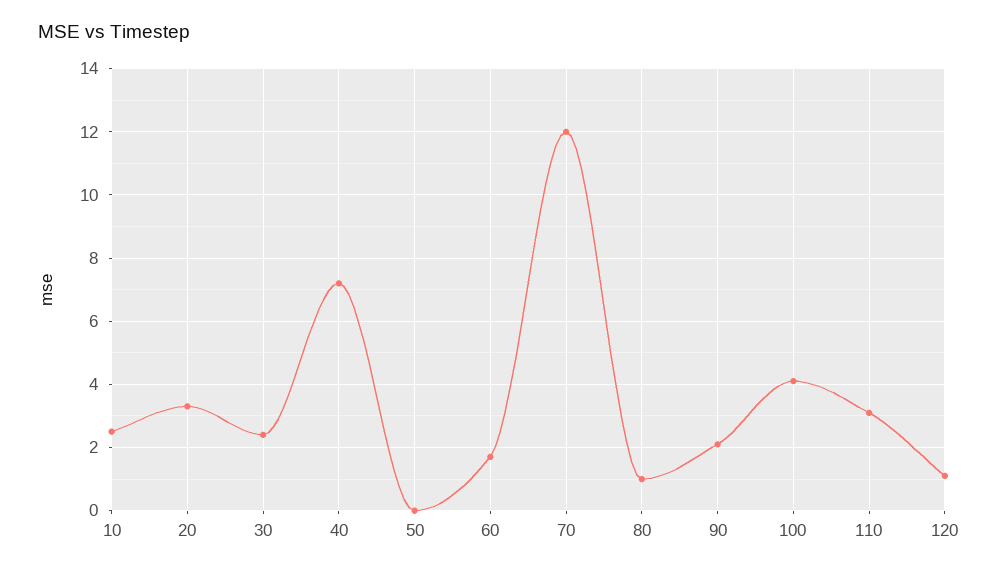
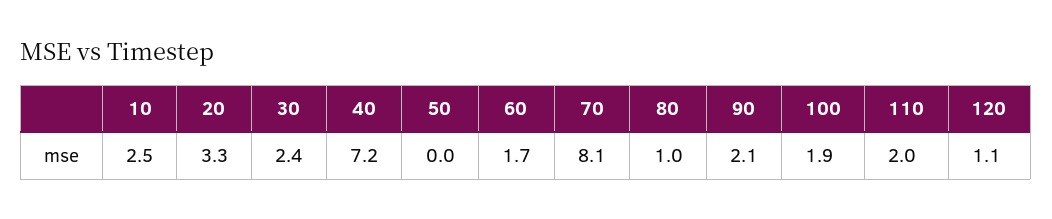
70: 12 -> 8.1
100: 4 -> 1.9
110: 3 -> 2

